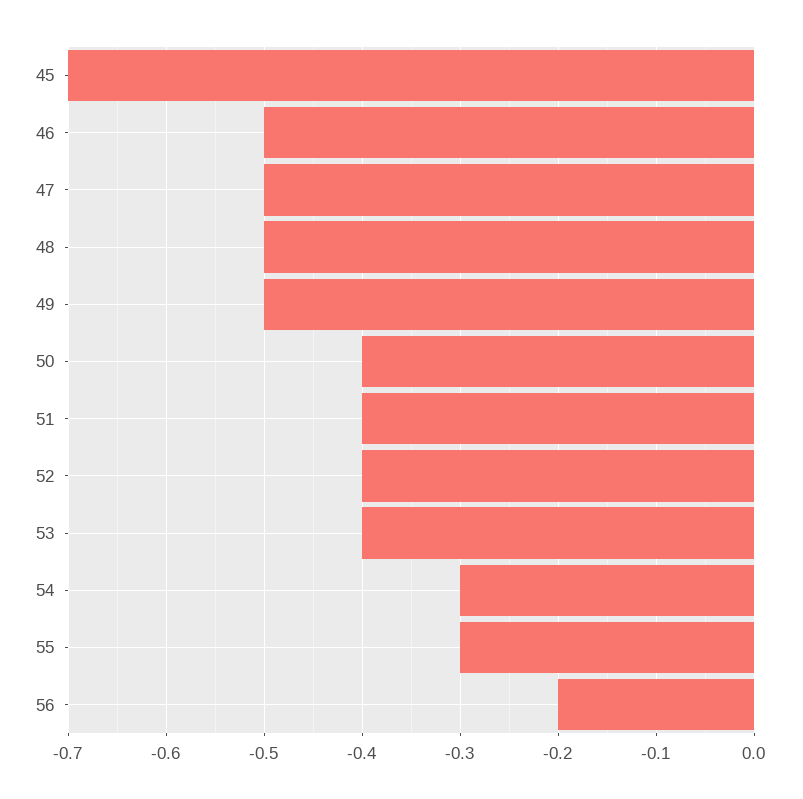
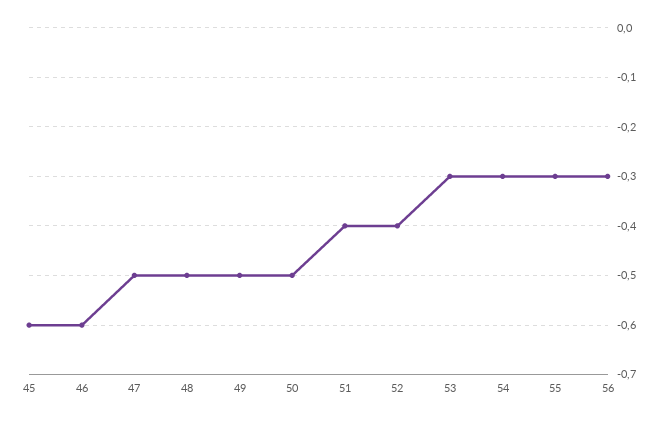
45: -0.7 -> -0.6
46: -0.5 -> -0.6
50: -0.4 -> -0.5
53: -0.4 -> -0.3
56: -0.2 -> -0.3

